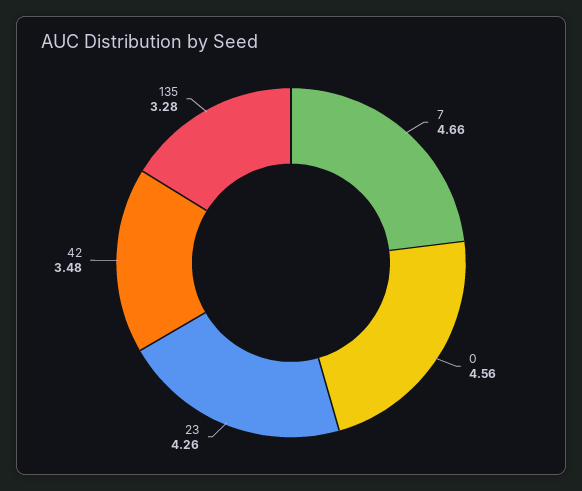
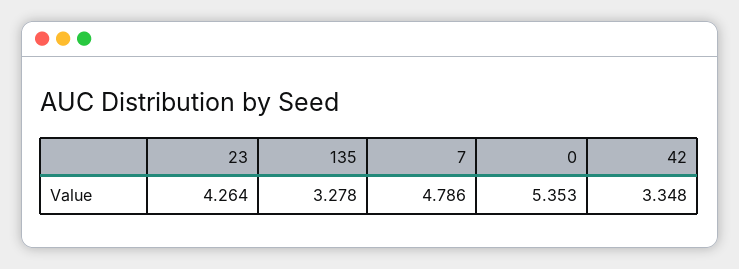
7: 4.66 -> 4.786
0: 4.56 -> 5.353
42: 3.48 -> 3.348

